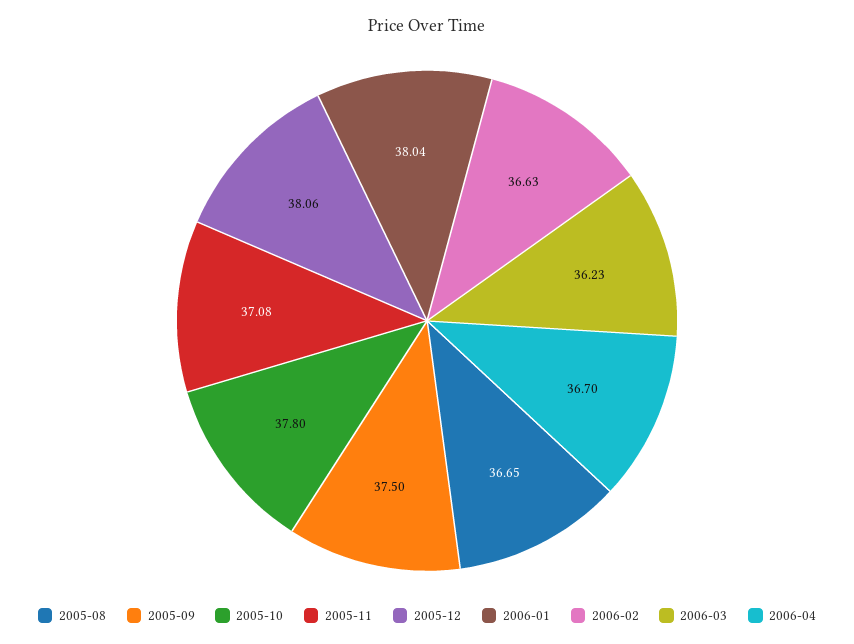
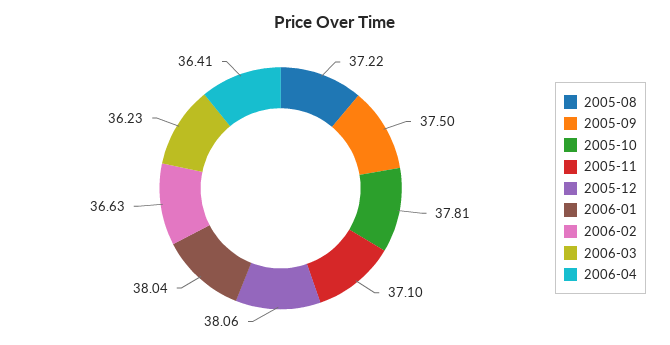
2005-08: 36.65 -> 37.22
2005-10: 37.8 -> 37.81
2005-11: 37.08 -> 37.1
2006-04: 36.7 -> 36.41

